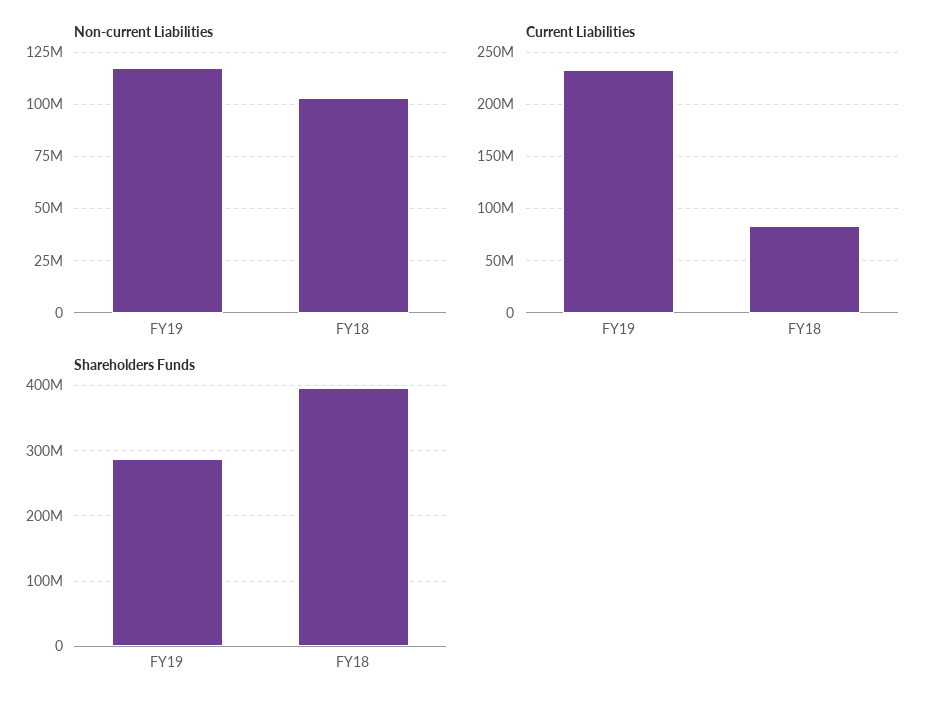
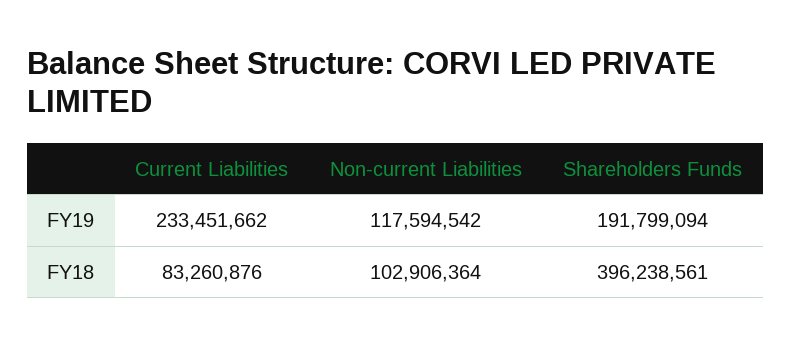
Shareholders Funds, FY19: 290000000 -> 191799094

